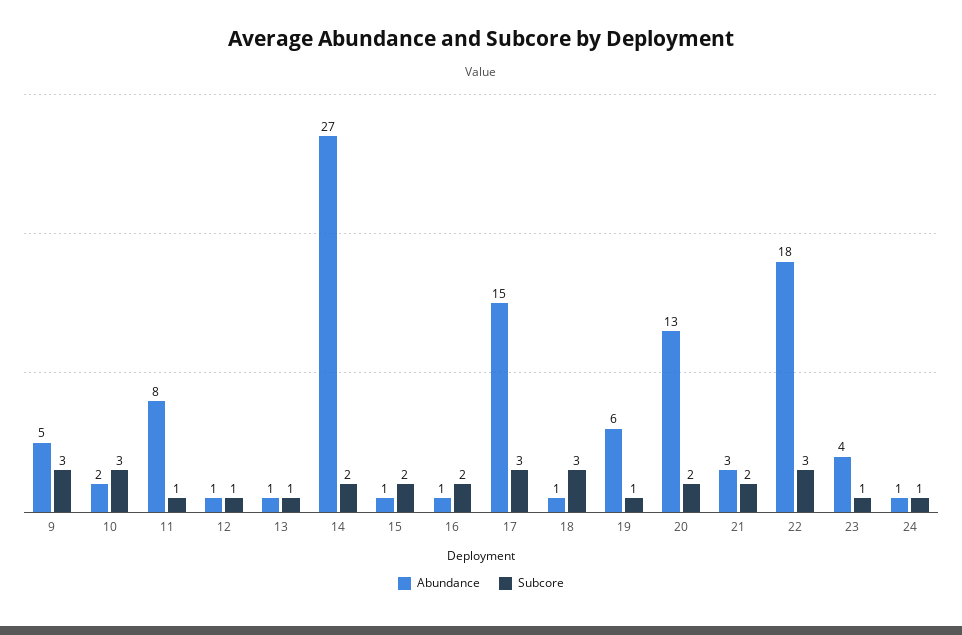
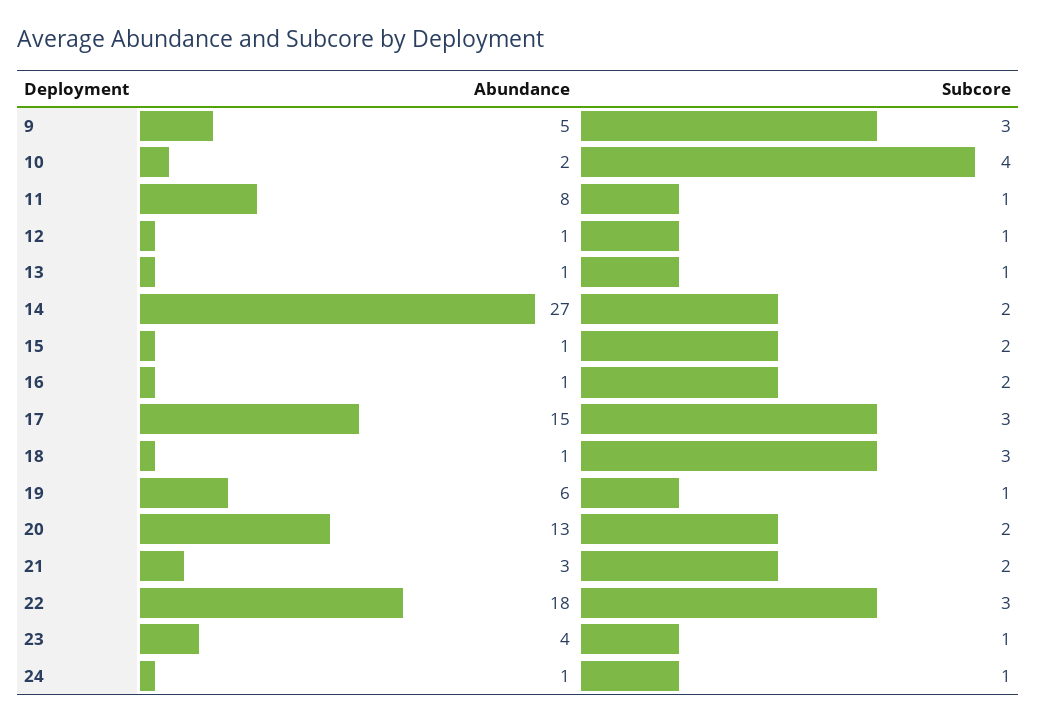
Subcore, 10: 3 -> 4

